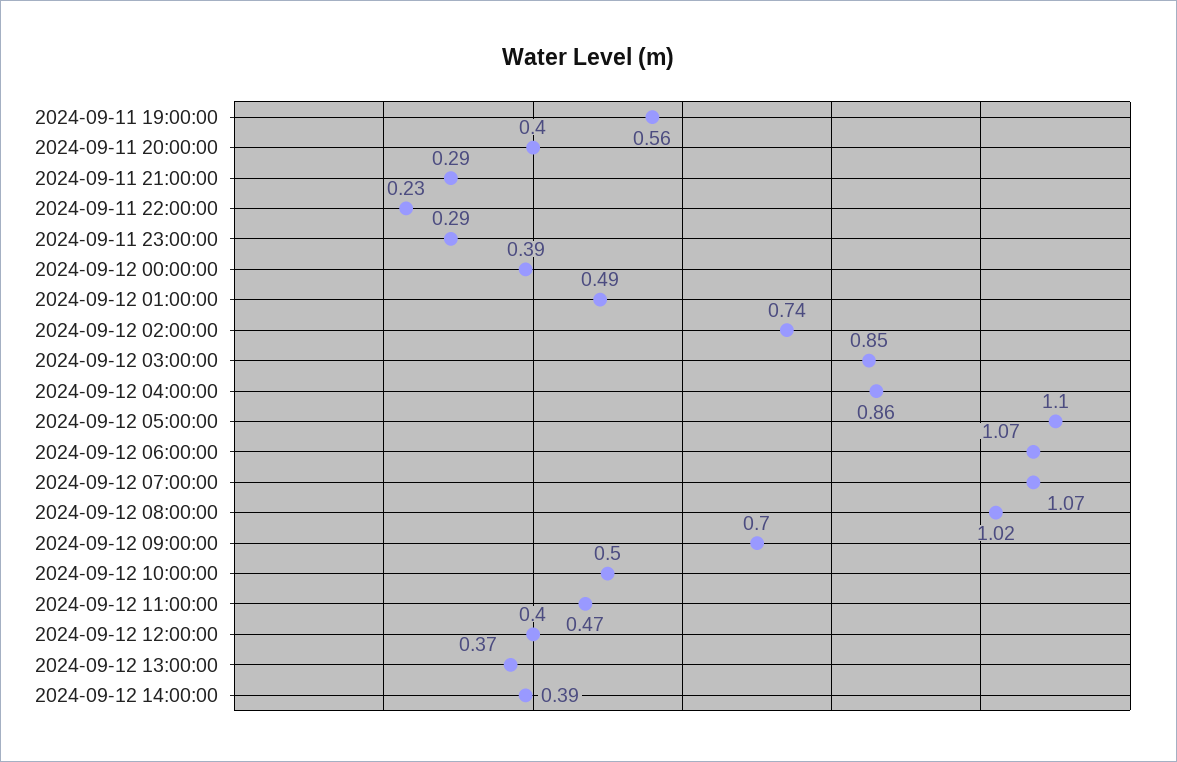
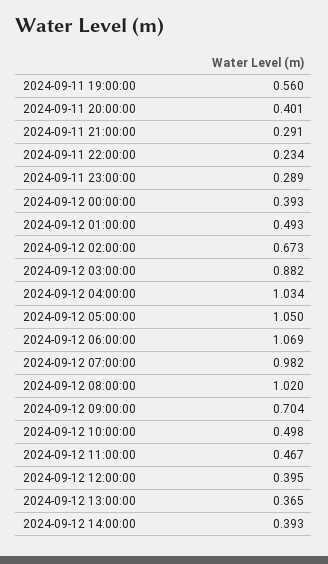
2024-09-12 02:00:00: 0.74 -> 0.673
2024-09-12 03:00:00: 0.85 -> 0.882
2024-09-12 04:00:00: 0.86 -> 1.034
2024-09-12 05:00:00: 1.1 -> 1.05
2024-09-12 07:00:00: 1.07 -> 0.982

